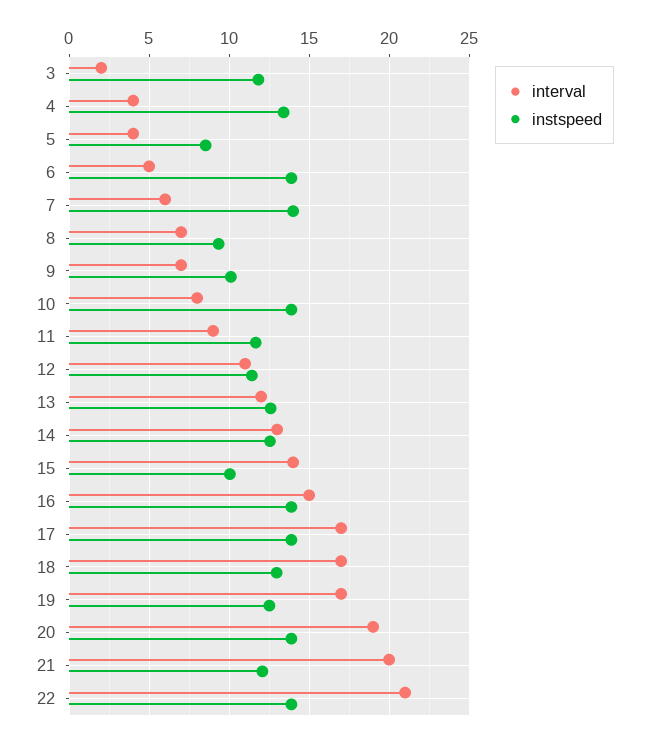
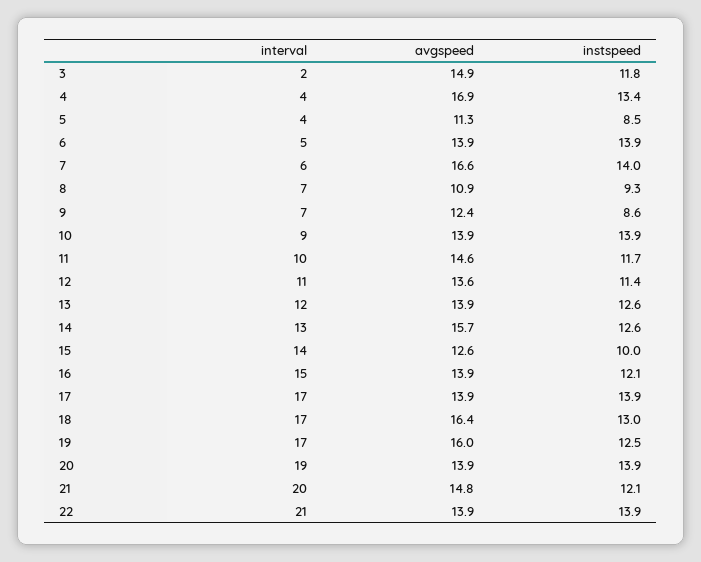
instspeed, 9: 10 -> 8.6
interval, 10: 8 -> 9
interval, 11: 9 -> 10
instspeed, 16: 14 -> 12.1
avgspeed, 3: none -> 14.9
avgspeed, 4: none -> 16.9
avgspeed, 5: none -> 11.3
avgspeed, 6: none -> 13.9
avgspeed, 7: none -> 16.6
avgspeed, 8: none -> 10.9
avgspeed, 9: none -> 12.4
avgspeed, 10: none -> 13.9
avgspeed, 11: none -> 14.6
avgspeed, 12: none -> 13.6
avgspeed, 13: none -> 13.9
avgspeed, 14: none -> 15.7
avgspeed, 15: none -> 12.6
avgspeed, 16: none -> 13.9
avgspeed, 17: none -> 13.9
avgspeed, 18: none -> 16.4
avgspeed, 19: none -> 16
avgspeed, 20: none -> 13.9
avgspeed, 21: none -> 14.8
avgspeed, 22: none -> 13.9

